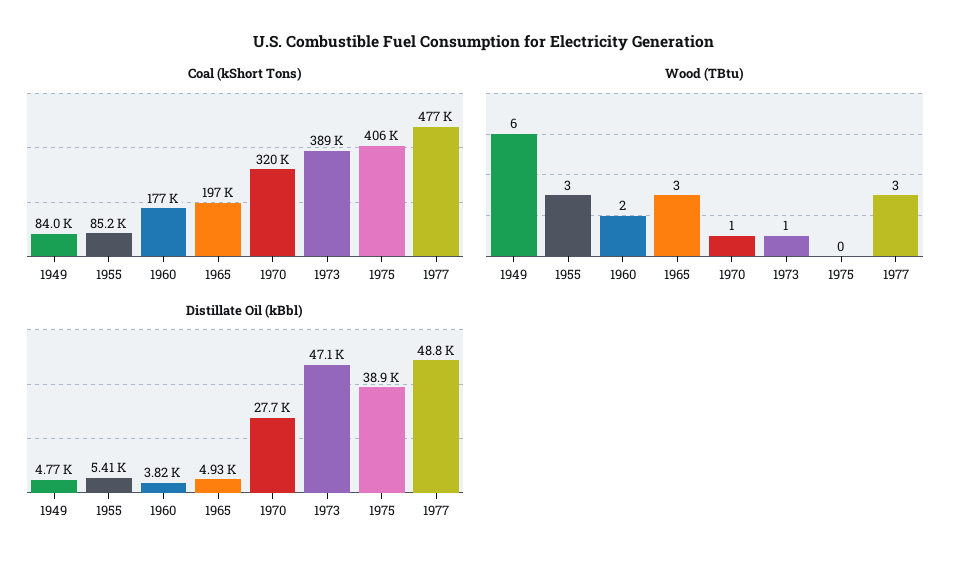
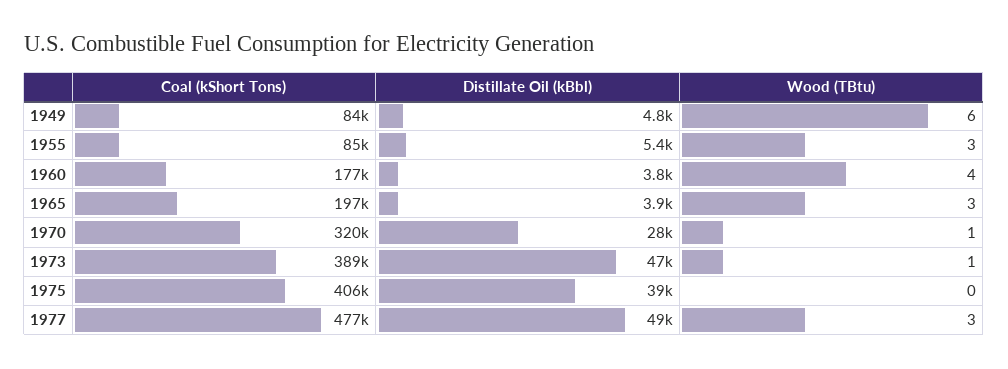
Wood (TBtu), 1960: 2 -> 4
Distillate Oil (kBbl), 1965: 4930 -> 3900

